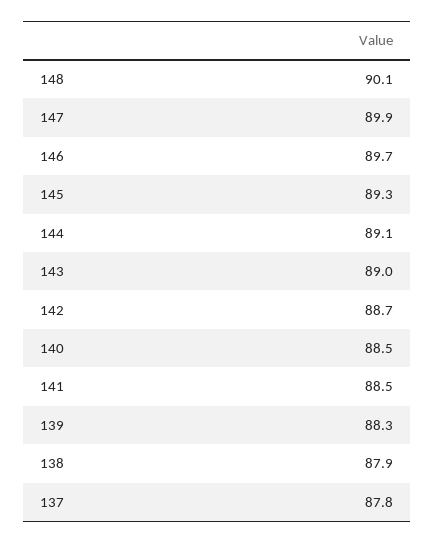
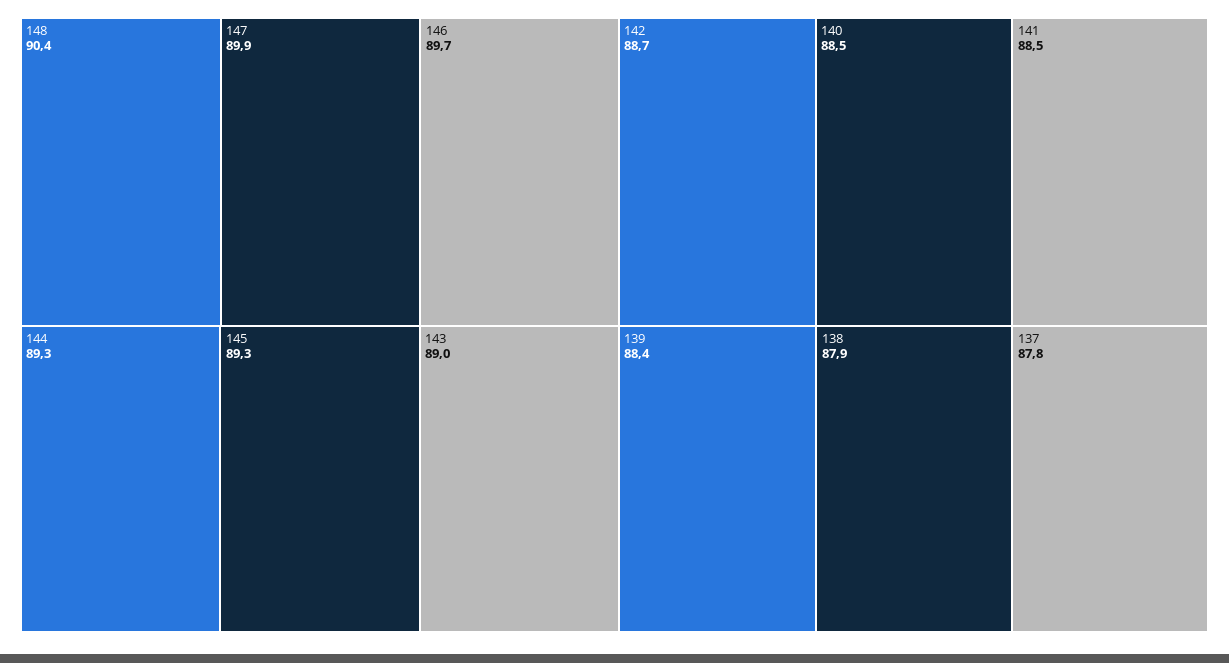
148: 90.1 -> 90.4
144: 89.1 -> 89.3
139: 88.3 -> 88.4

